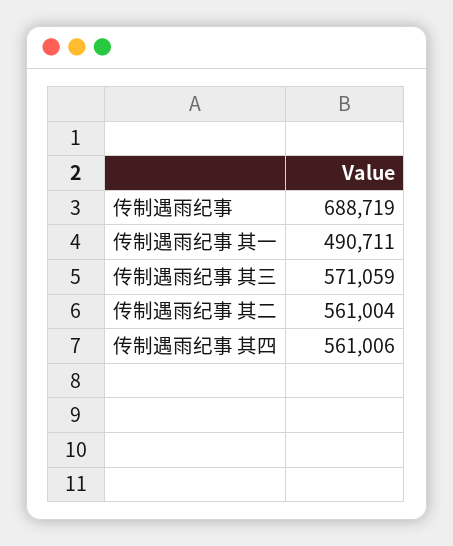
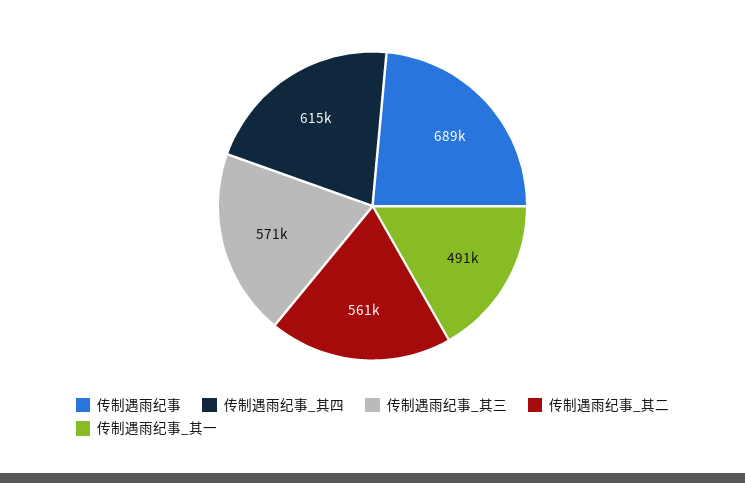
传制遇雨纪事 其四: 561006 -> 615000

